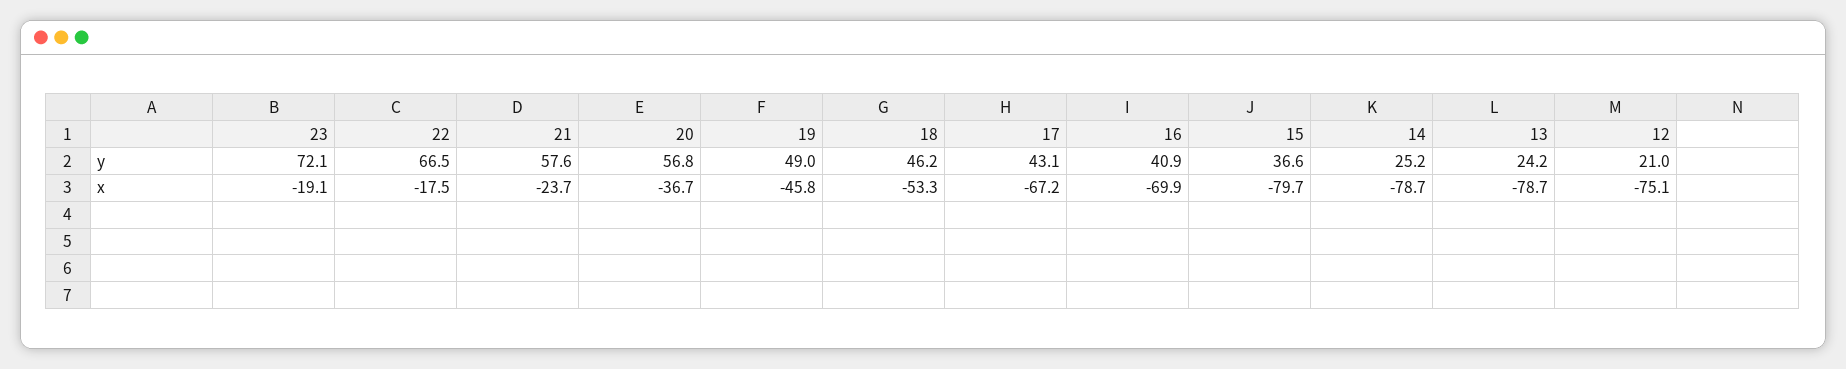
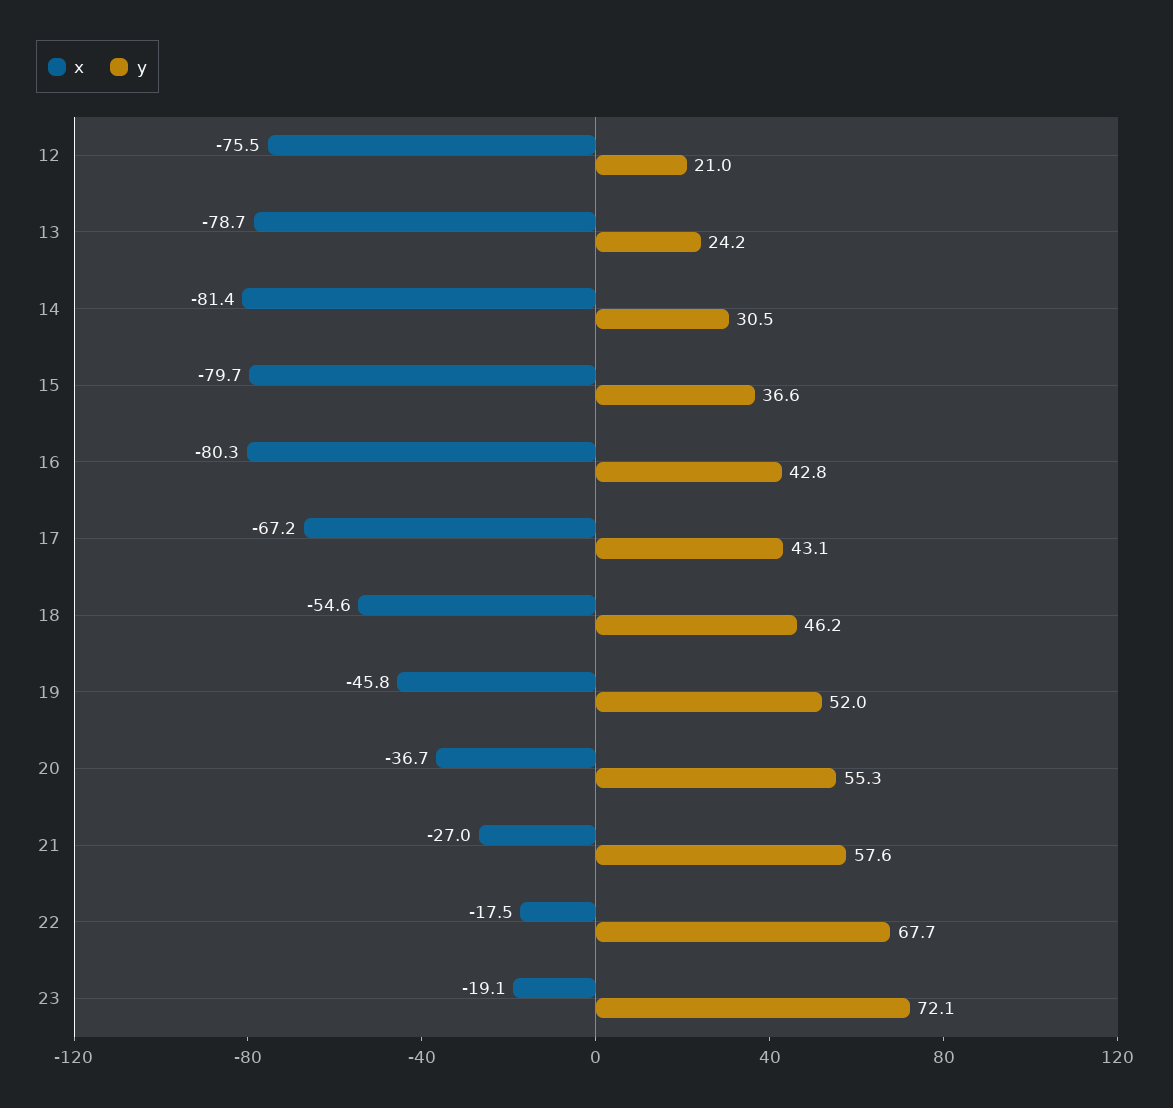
y, 22: 66.5 -> 67.7
y, 20: 56.8 -> 55.3
y, 19: 49 -> 52
y, 16: 40.9 -> 42.8
y, 14: 25.2 -> 30.5
x, 21: -23.7 -> -27
x, 18: -53.3 -> -54.6
x, 16: -69.9 -> -80.3
x, 14: -78.7 -> -81.4
x, 12: -75.1 -> -75.5

